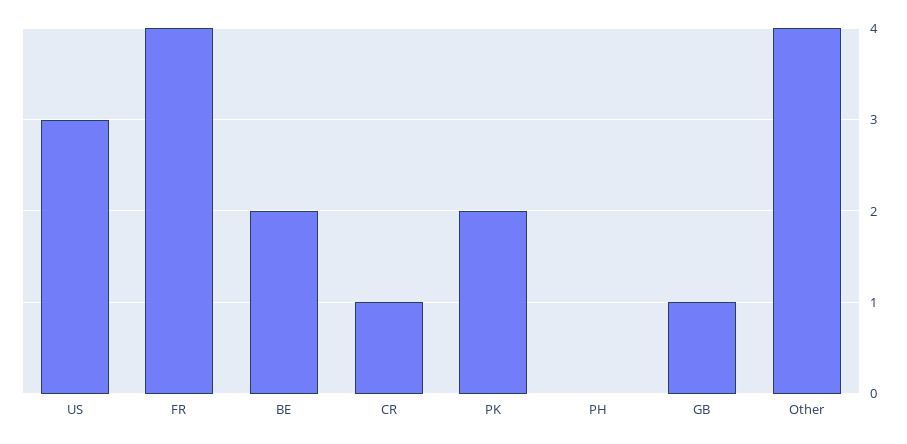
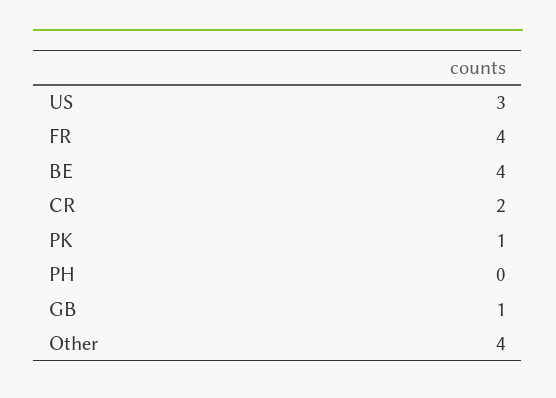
BE: 2 -> 4
CR: 1 -> 2
PK: 2 -> 1

